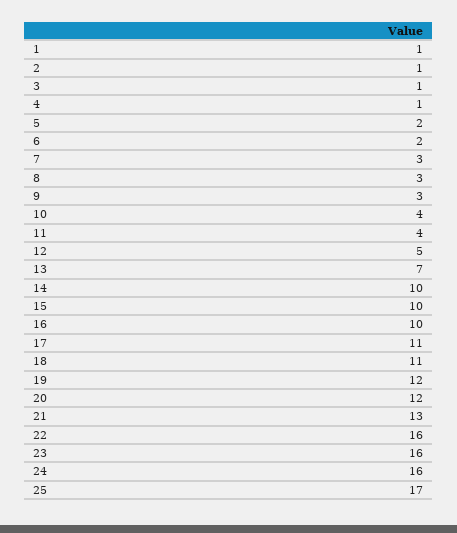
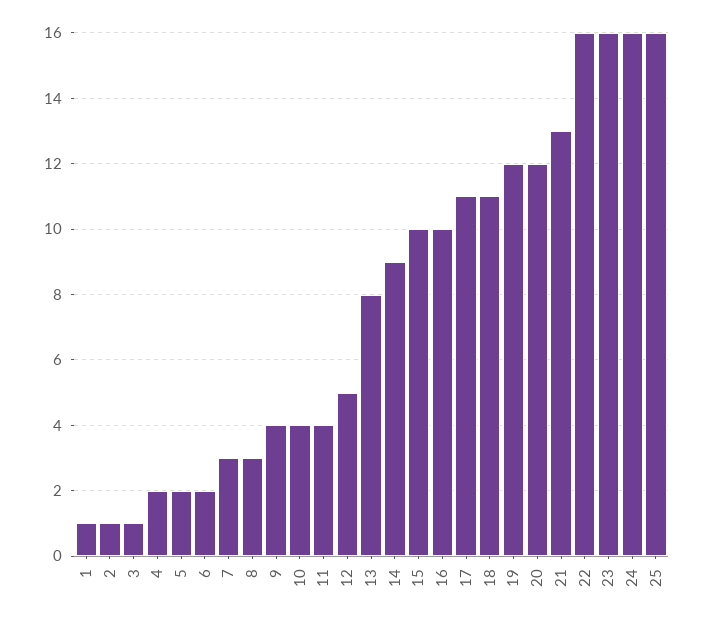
4: 1 -> 2
9: 3 -> 4
13: 7 -> 8
14: 10 -> 9
25: 17 -> 16

